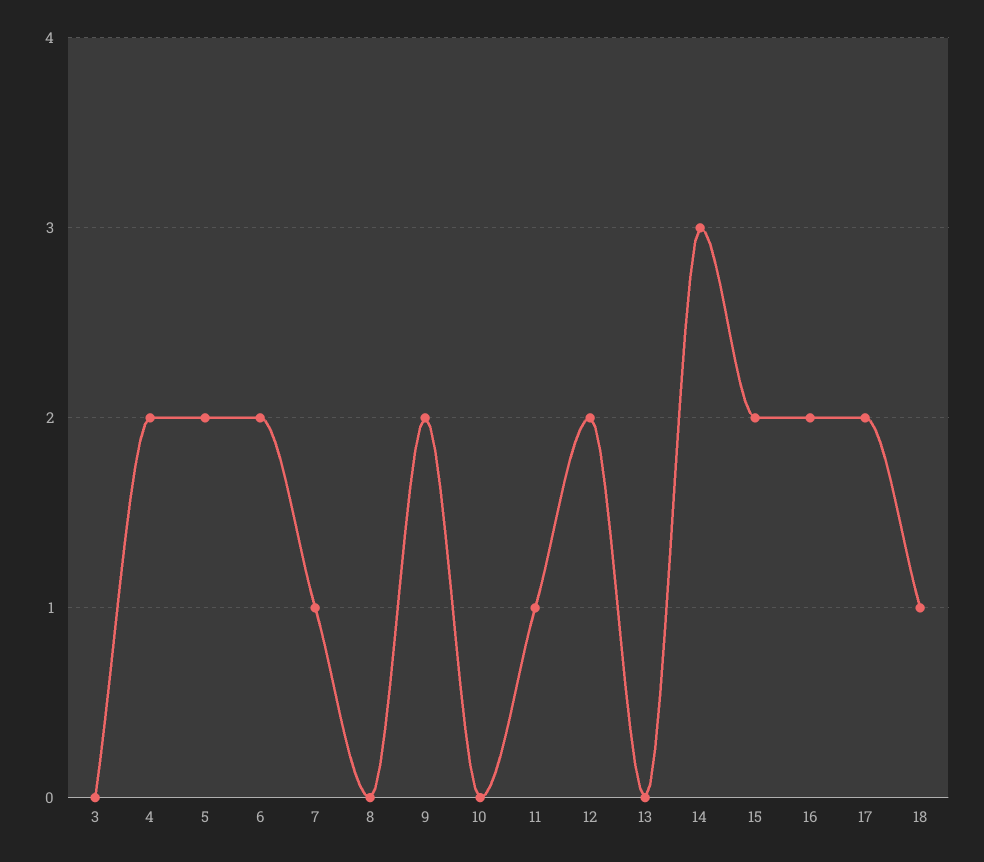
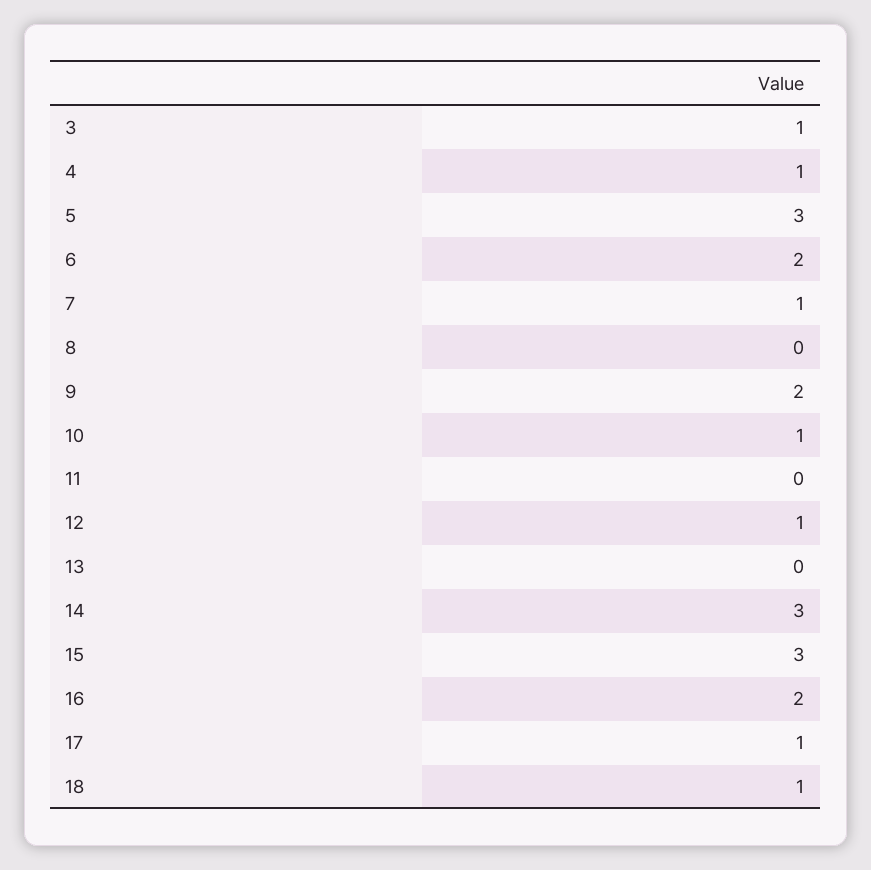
3: 0 -> 1
4: 2 -> 1
5: 2 -> 3
10: 0 -> 1
11: 1 -> 0
12: 2 -> 1
15: 2 -> 3
17: 2 -> 1

